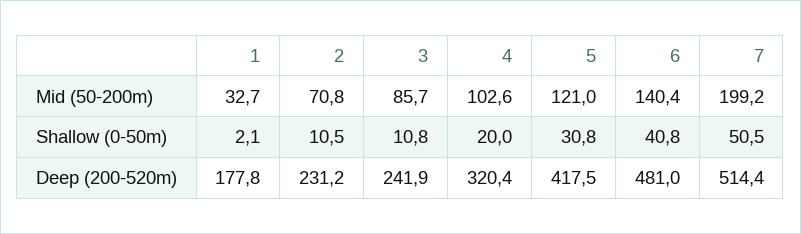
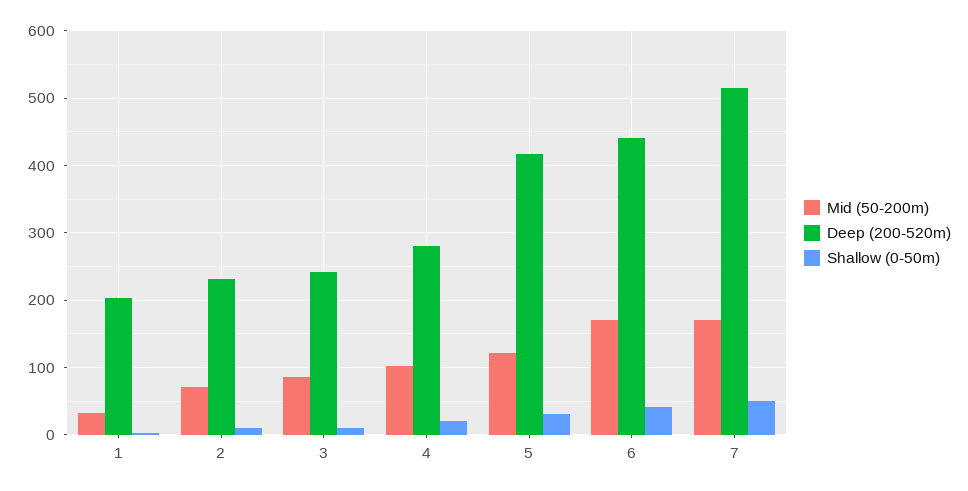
Mid (50-200m), 6: 140.4 -> 170
Mid (50-200m), 7: 199.2 -> 170
Deep (200-520m), 1: 177.8 -> 200
Deep (200-520m), 4: 320.4 -> 280
Deep (200-520m), 6: 481 -> 440

